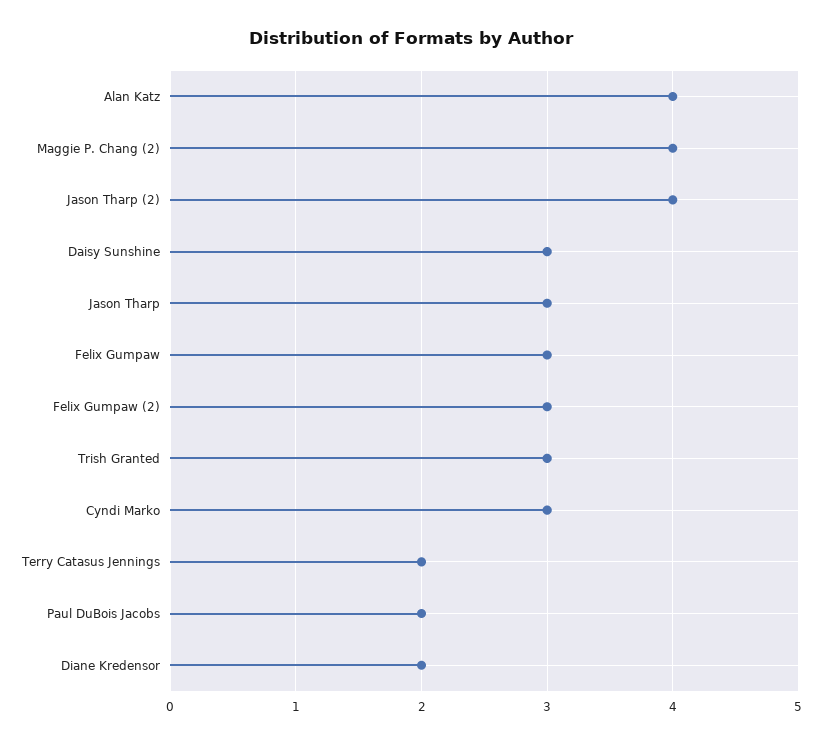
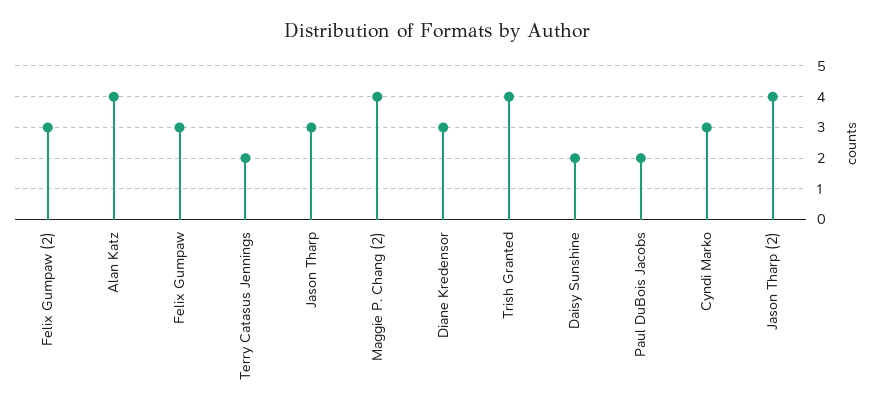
Daisy Sunshine: 3 -> 2
Trish Granted: 3 -> 4
Diane Kredensor: 2 -> 3

